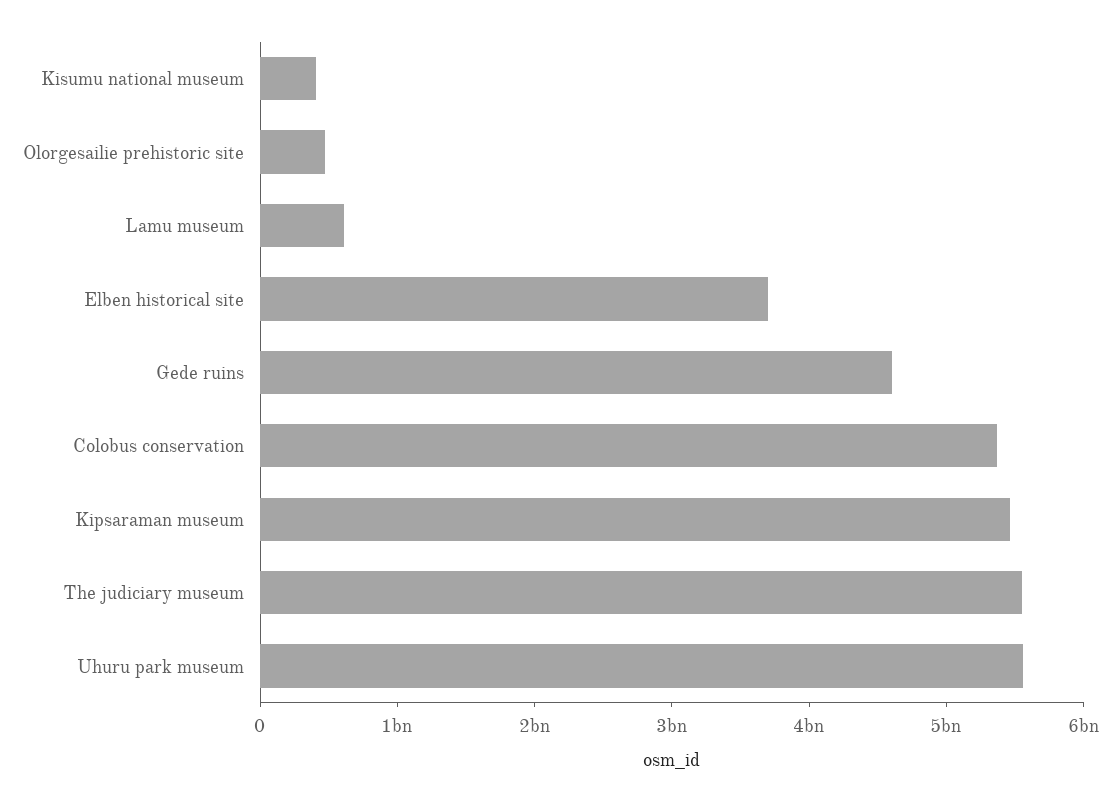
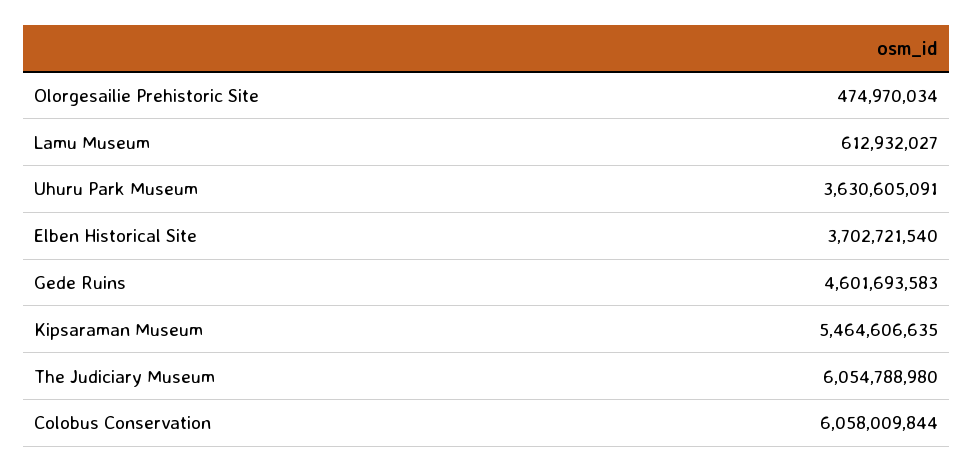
Kisumu national museum: 400000000 -> none
Colobus conservation: 5400000000 -> 6058009844
The judiciary museum: 5600000000 -> 6054788980
Uhuru park museum: 5600000000 -> 3630605091

